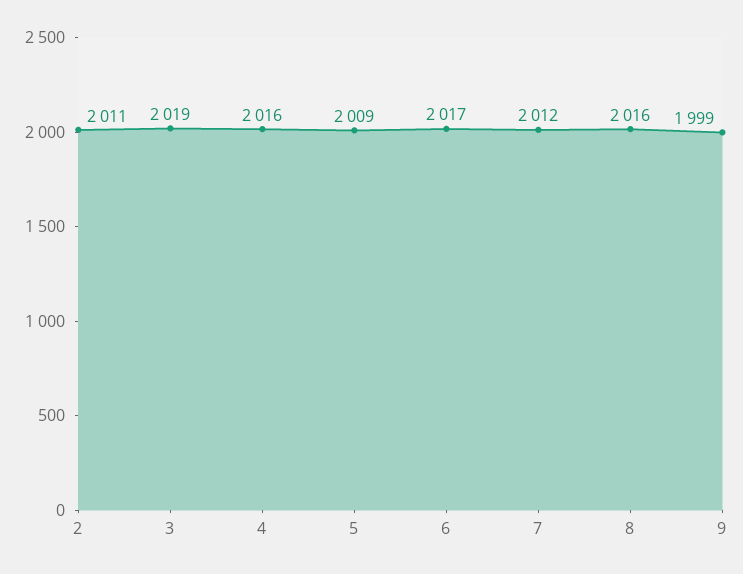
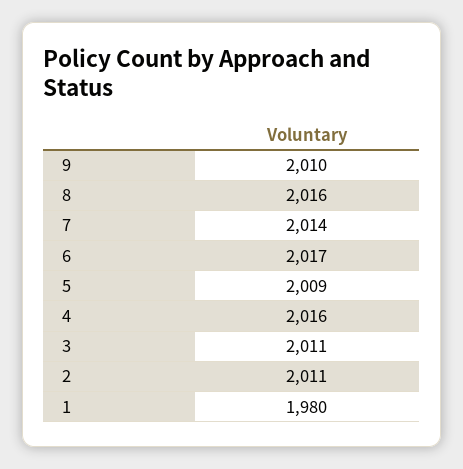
3: 2019 -> 2011
7: 2012 -> 2014
9: 1999 -> 2010
1: none -> 1980

